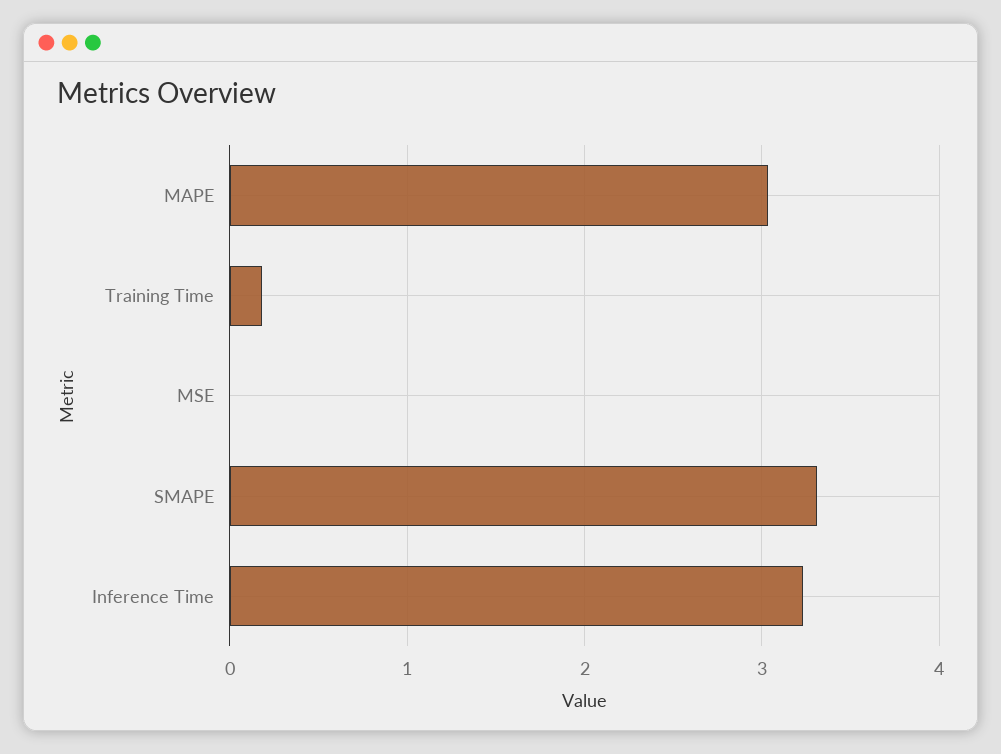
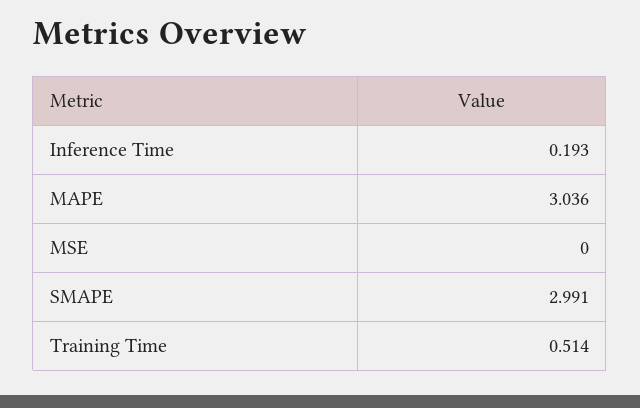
Training Time: 0.2 -> 0.514
SMAPE: 3.3 -> 2.991
Inference Time: 3.2 -> 0.193

